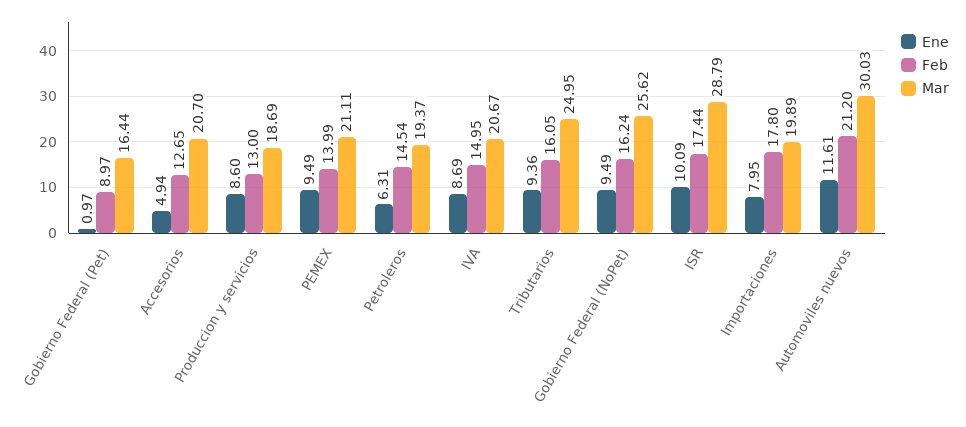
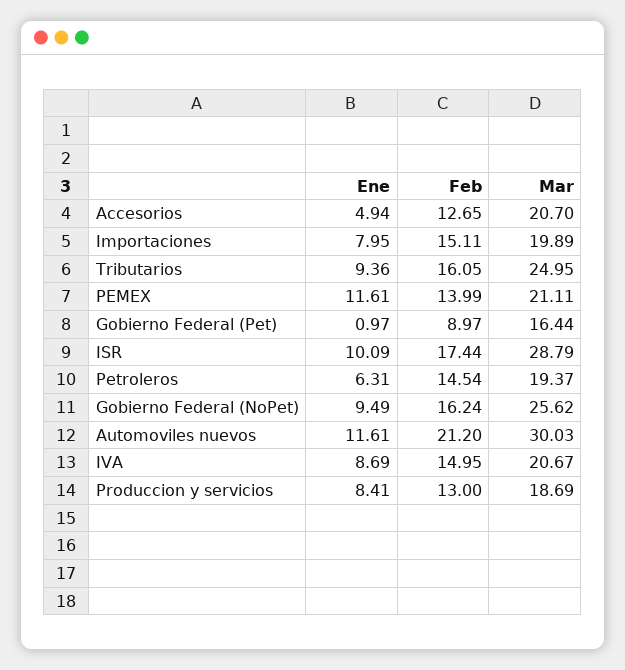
Ene, Produccion y servicios: 8.6 -> 8.41
Ene, PEMEX: 9.49 -> 11.61
Feb, Importaciones: 17.8 -> 15.11

